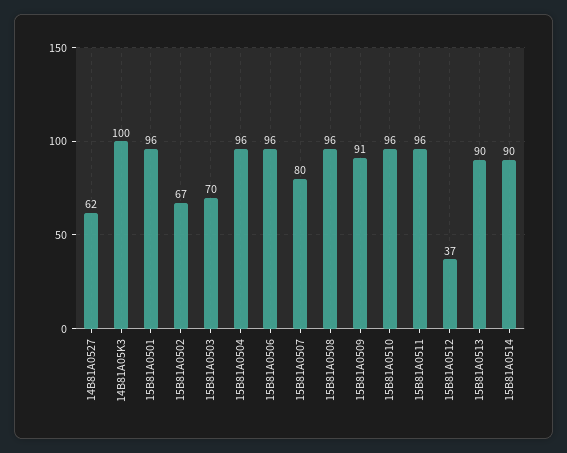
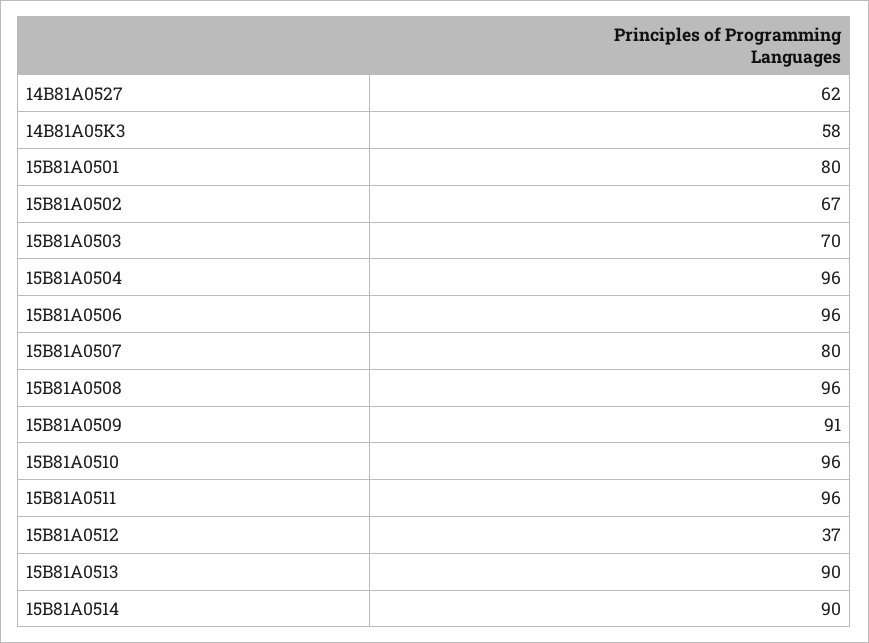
14B81A05K3: 100 -> 58
15B81A0501: 96 -> 80

